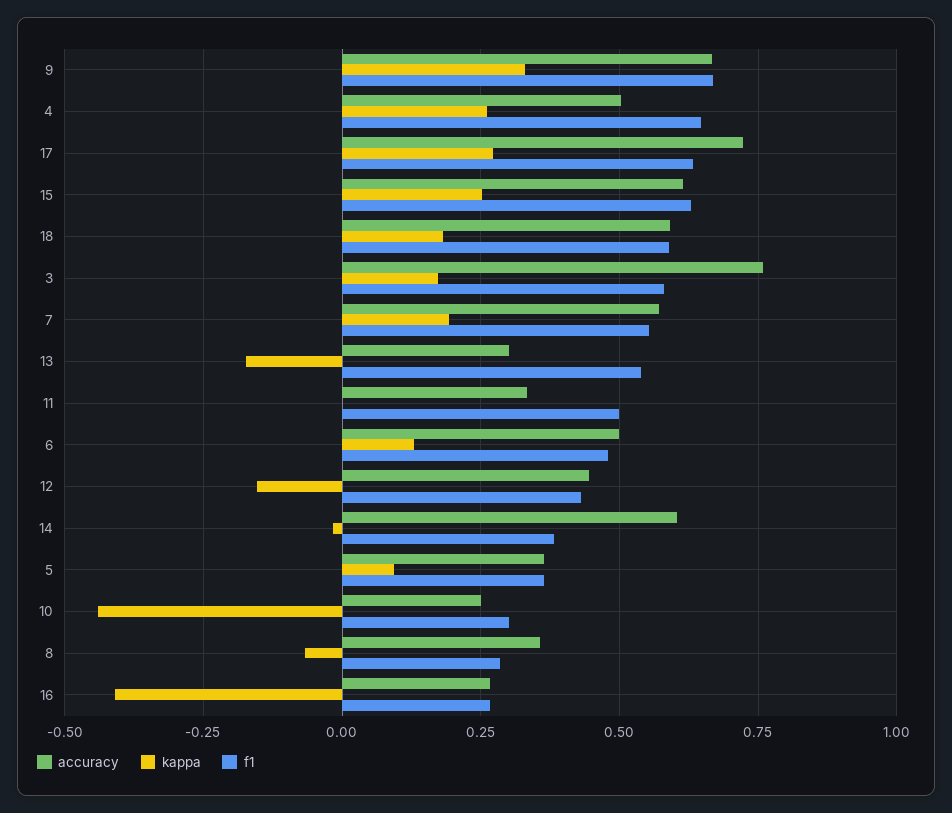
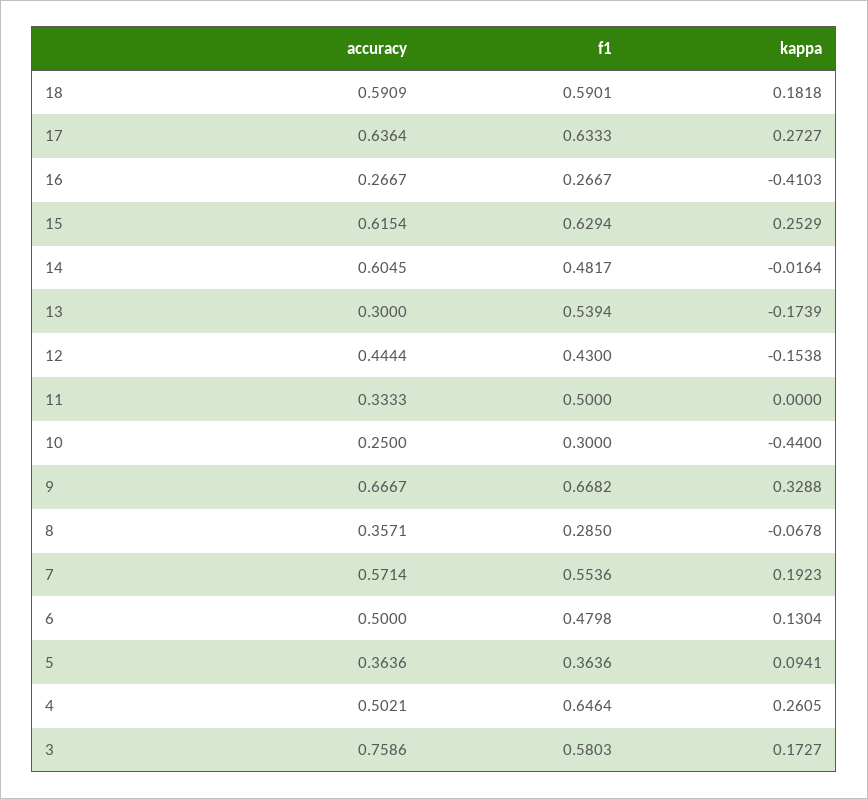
accuracy, 17: 0.725 -> 0.6364
f1, 14: 0.375 -> 0.4817

